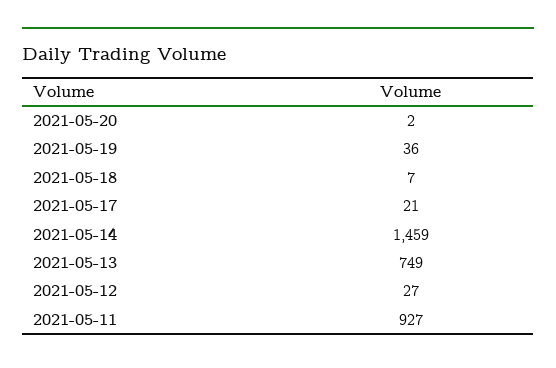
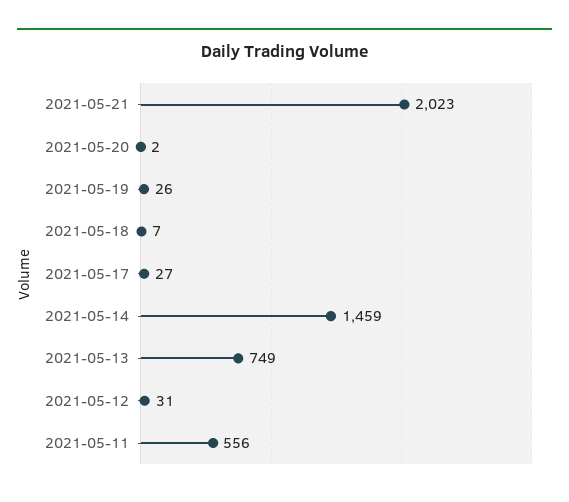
2021-05-19: 36 -> 26
2021-05-17: 21 -> 27
2021-05-12: 27 -> 31
2021-05-11: 927 -> 556
2021-05-21: none -> 2023

